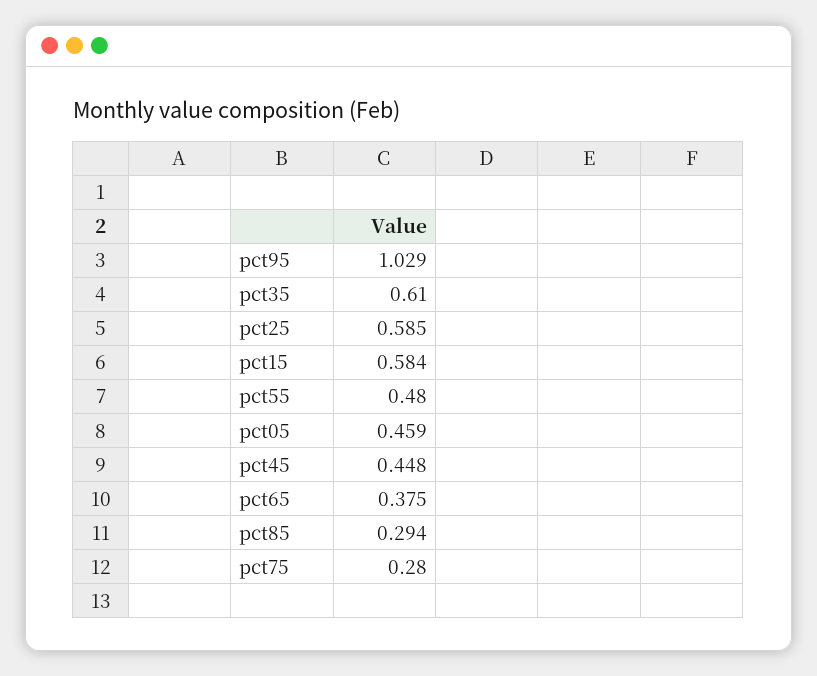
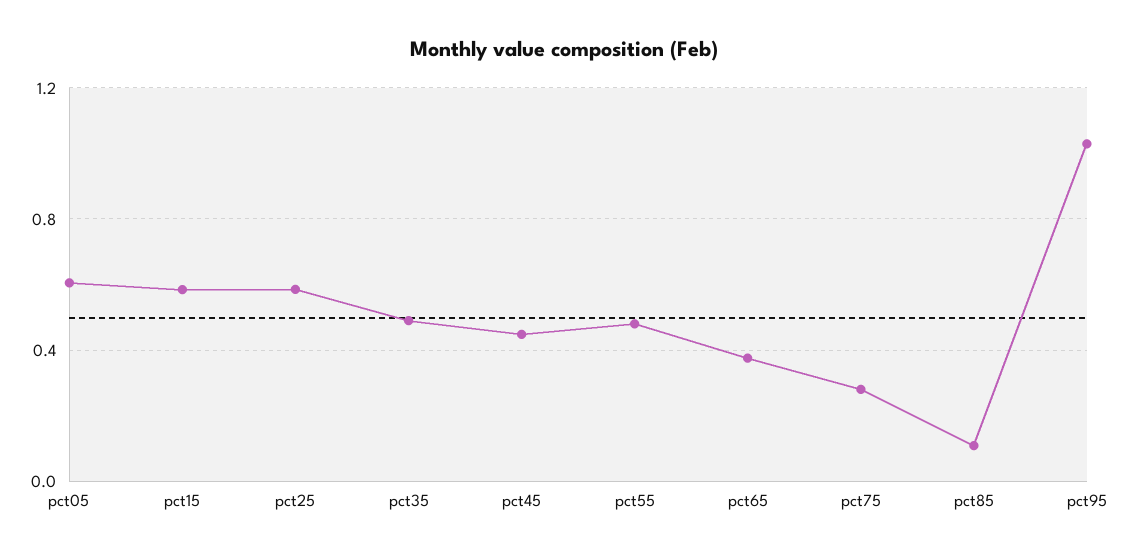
pct35: 0.61 -> 0.5
pct05: 0.459 -> 0.6
pct85: 0.294 -> 0.1

